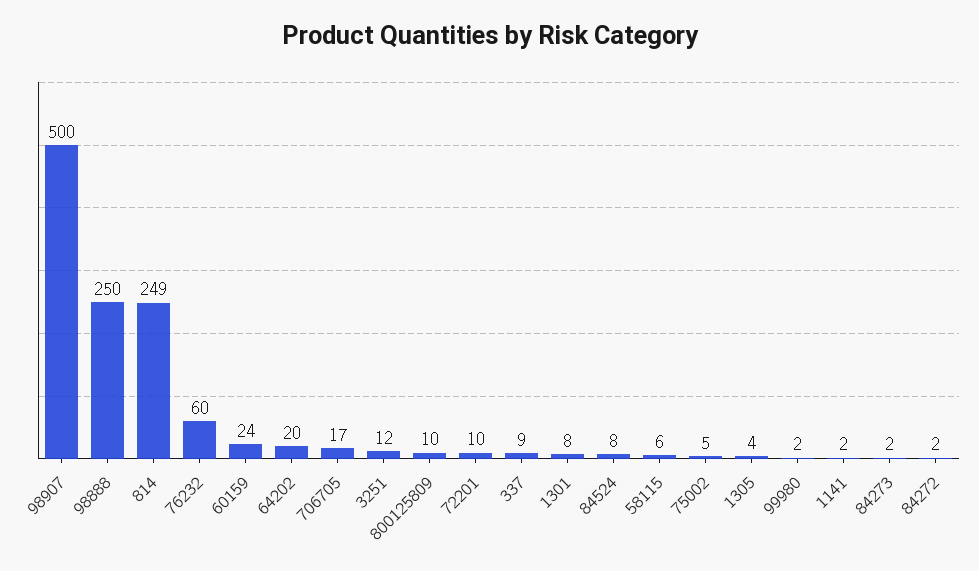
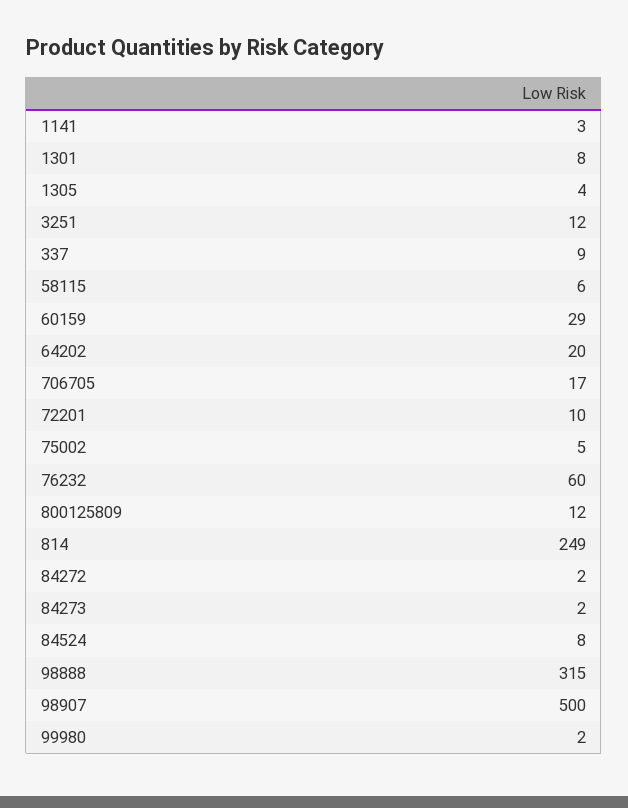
98888: 250 -> 315
60159: 24 -> 29
800125809: 10 -> 12
1141: 2 -> 3

